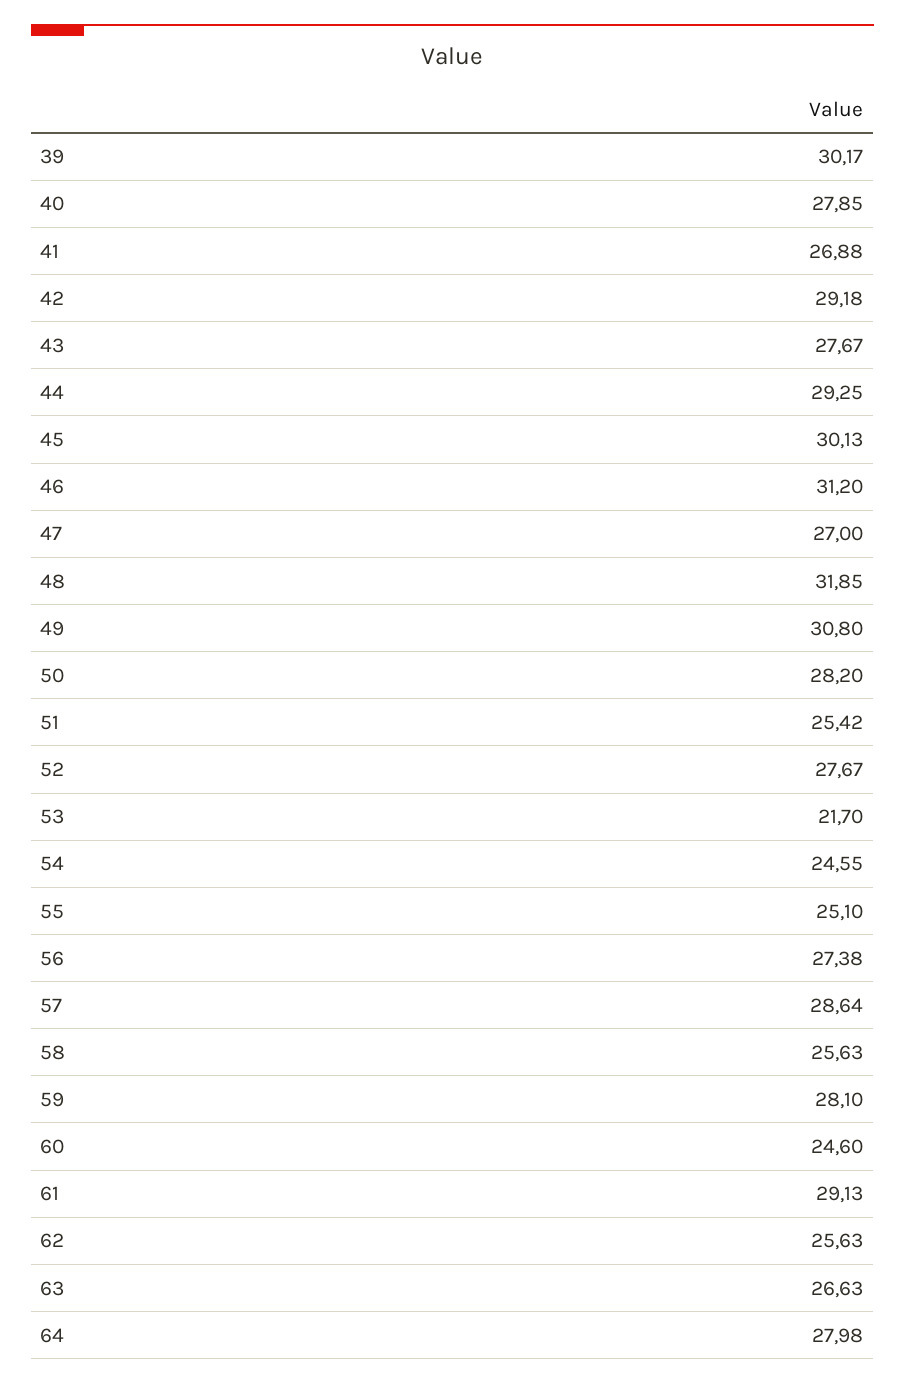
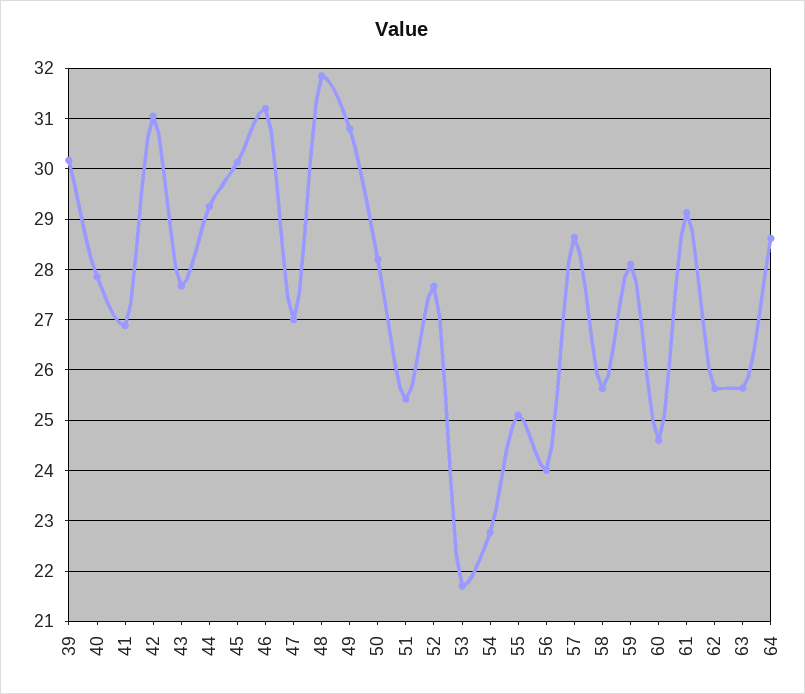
42: 29.18 -> 31
54: 24.55 -> 22.8
56: 27.38 -> 24
63: 26.63 -> 25.6
64: 27.98 -> 28.6

